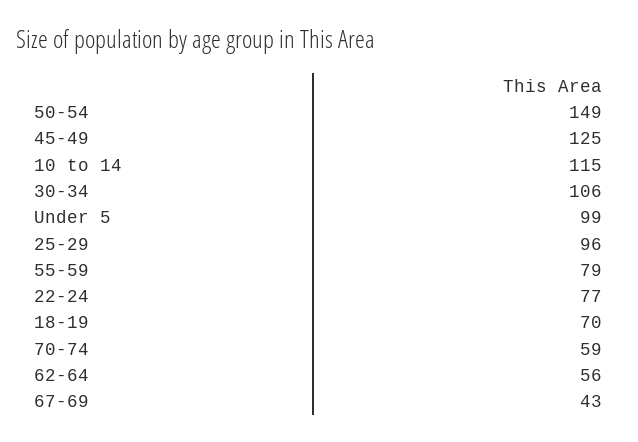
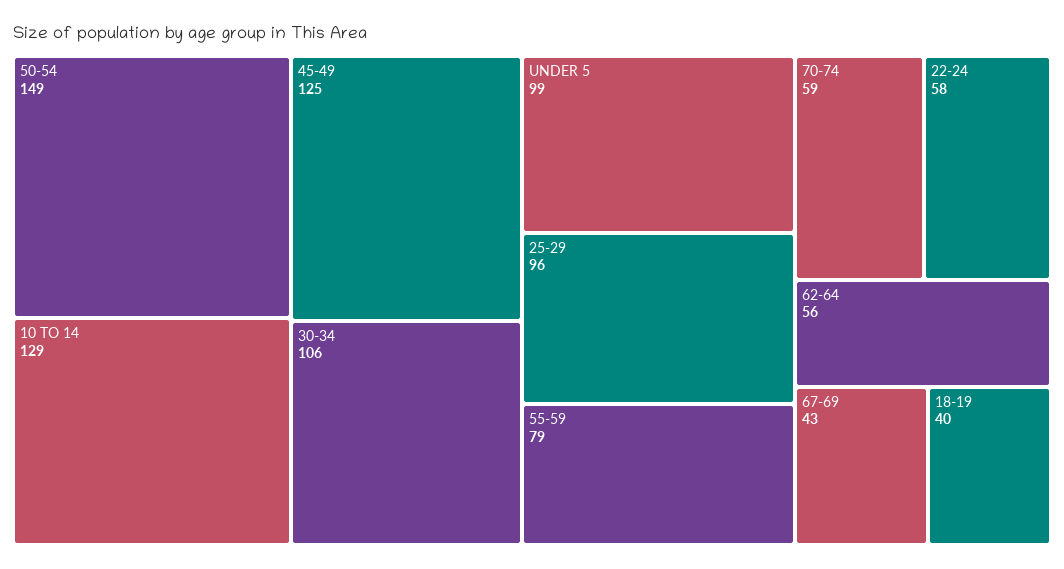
10 to 14: 115 -> 129
22-24: 77 -> 58
18-19: 70 -> 40

